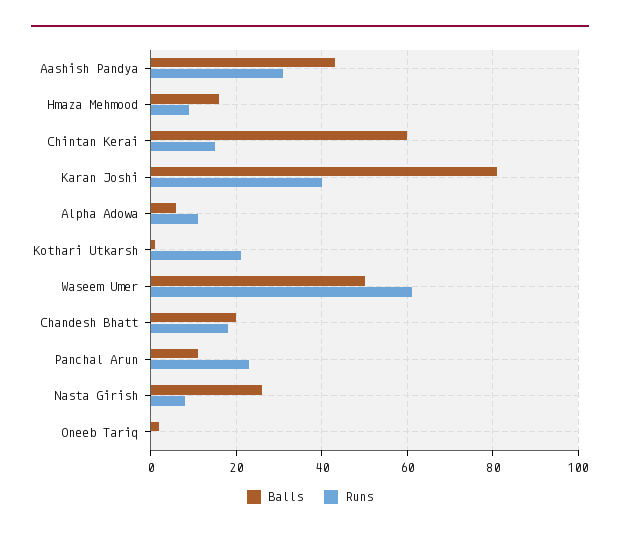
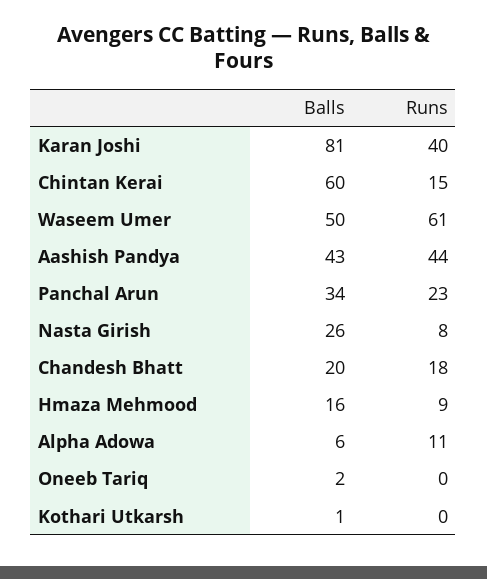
Runs, Aashish Pandya: 30 -> 44
Runs, Kothari Utkarsh: 20 -> 0
Balls, Panchal Arun: 10 -> 34

